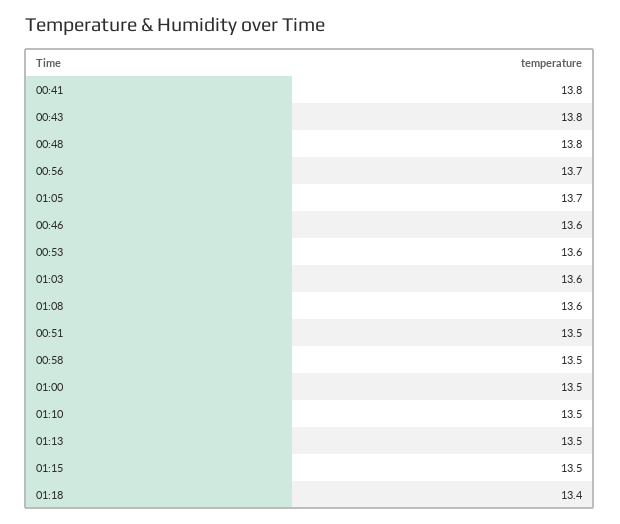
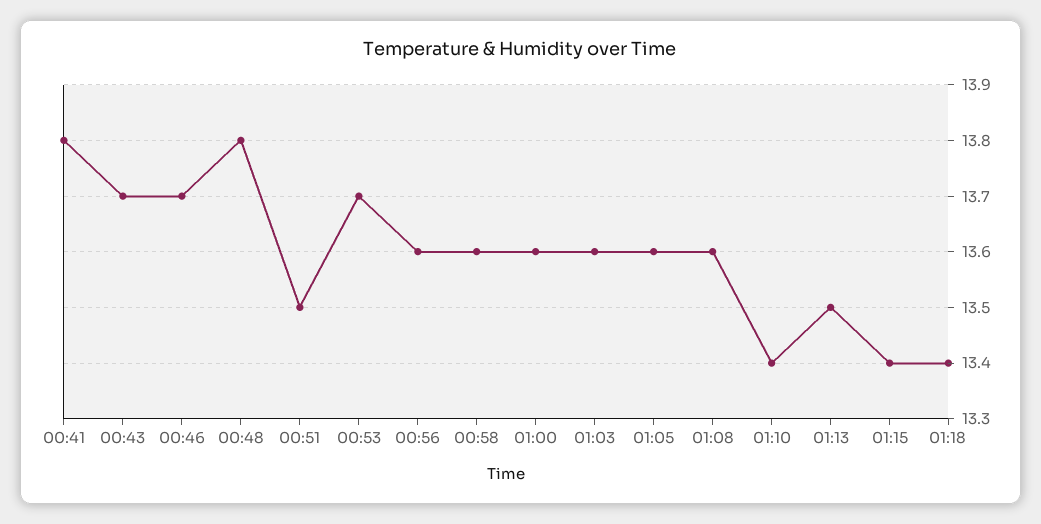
00:43: 13.8 -> 13.7
00:56: 13.7 -> 13.6
01:05: 13.7 -> 13.6
00:46: 13.6 -> 13.7
00:53: 13.6 -> 13.7
00:58: 13.5 -> 13.6
01:00: 13.5 -> 13.6
01:10: 13.5 -> 13.4
01:15: 13.5 -> 13.4

